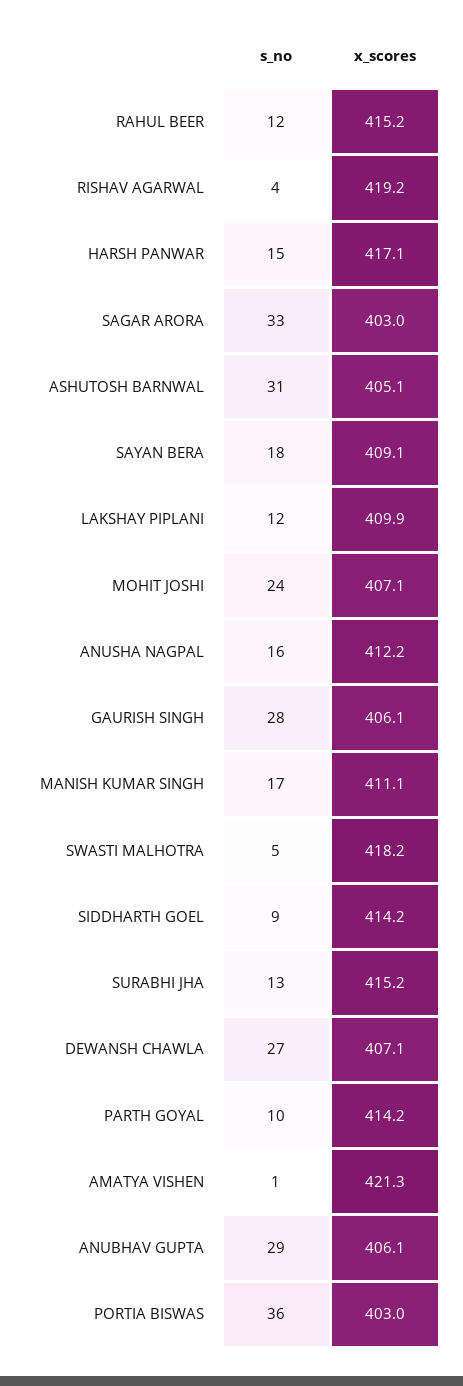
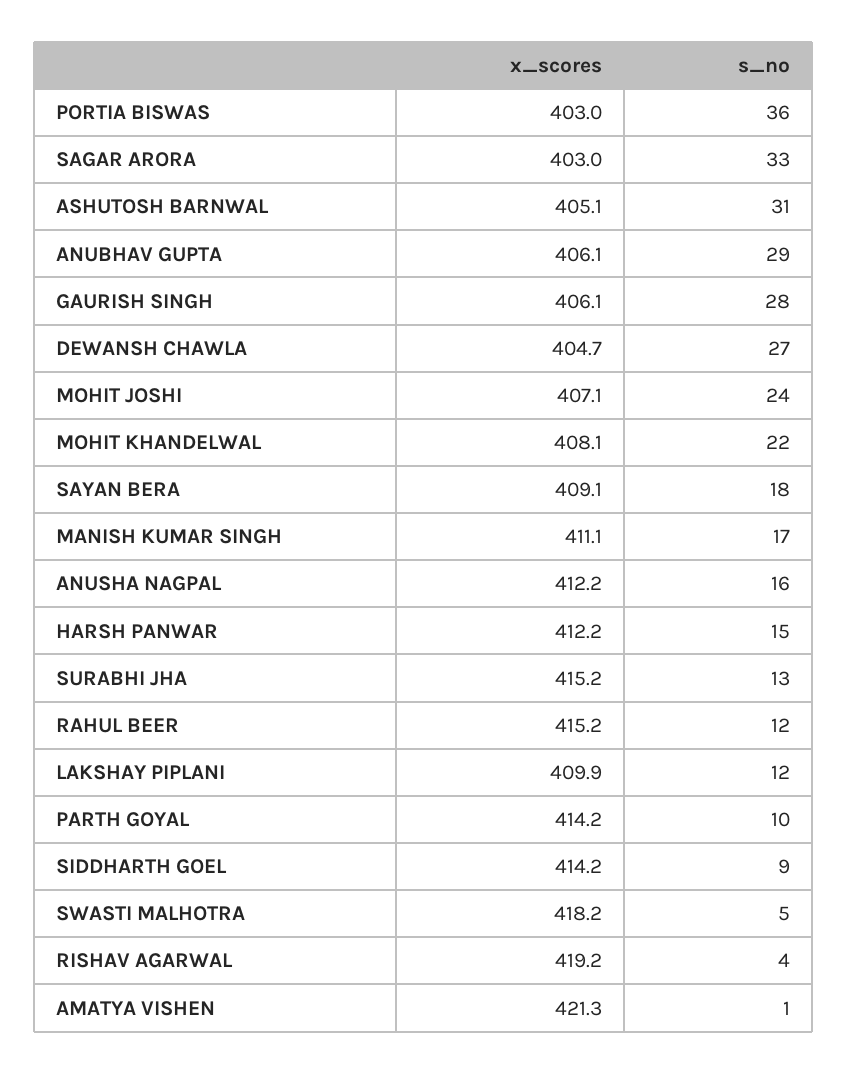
x_scores, HARSH PANWAR: 417.1 -> 412.2
x_scores, DEWANSH CHAWLA: 407.1 -> 404.7
x_scores, MOHIT KHANDELWAL: none -> 408.1
s_no, MOHIT KHANDELWAL: none -> 22

